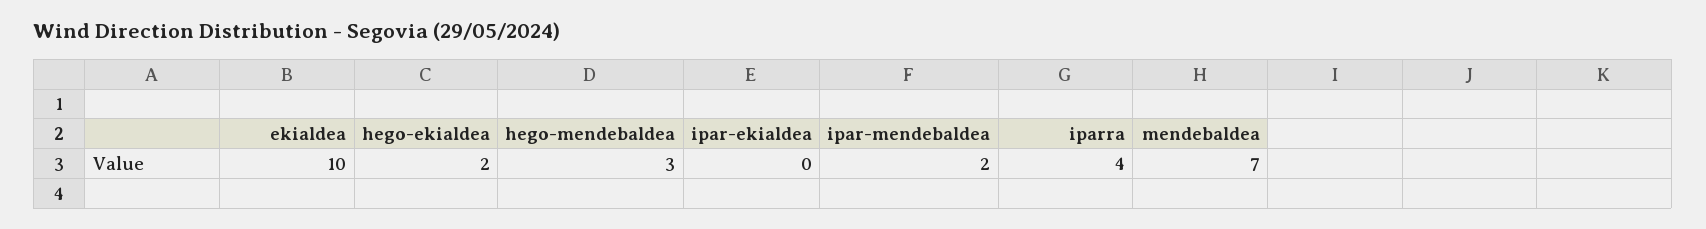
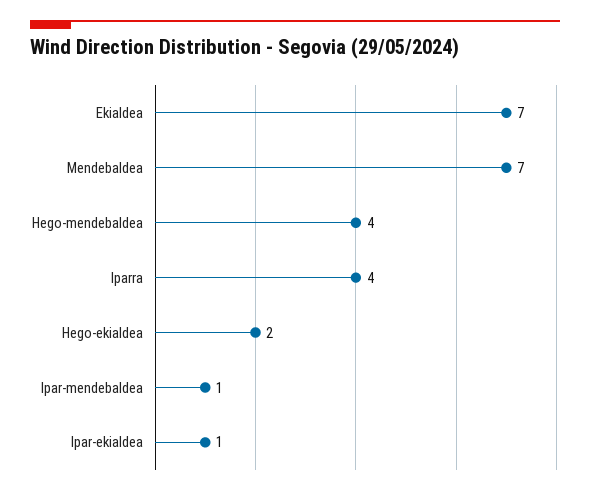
ekialdea: 10 -> 7
hego-mendebaldea: 3 -> 4
ipar-ekialdea: 0 -> 1
ipar-mendebaldea: 2 -> 1

